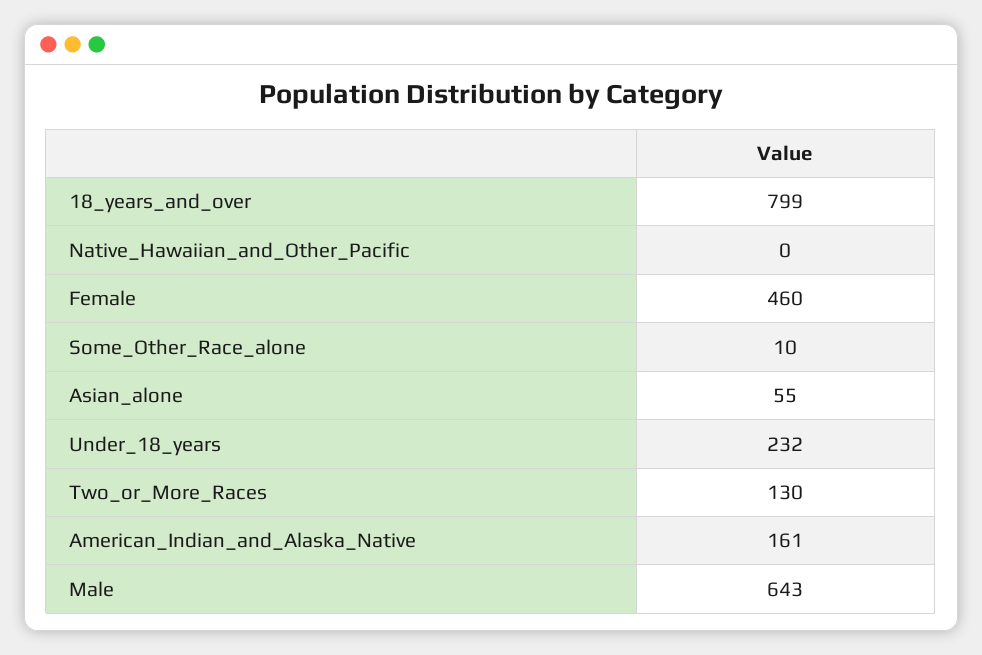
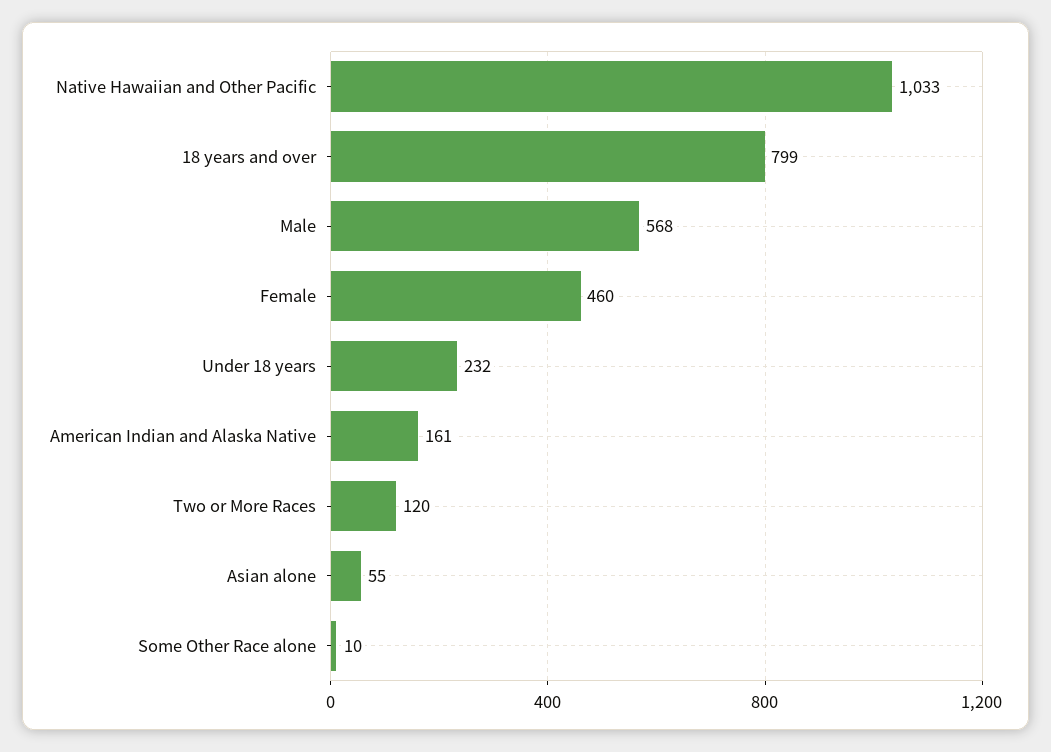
Native_Hawaiian_and_Other_Pacific: 0 -> 1033
Two_or_More_Races: 130 -> 120
Male: 643 -> 568

